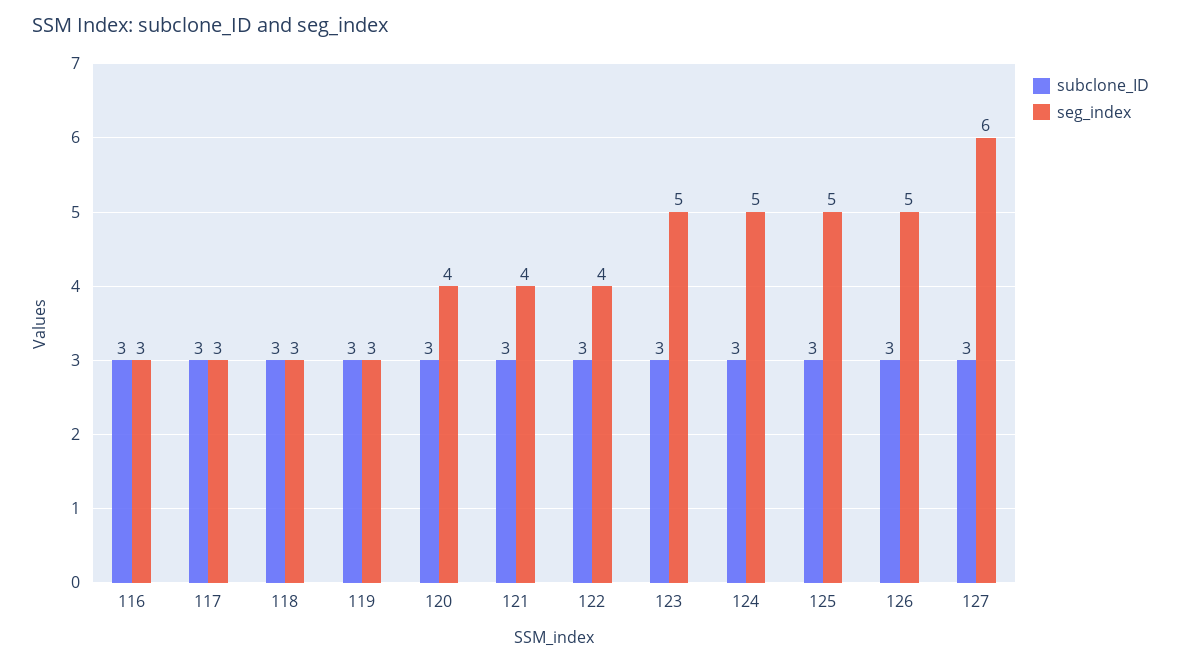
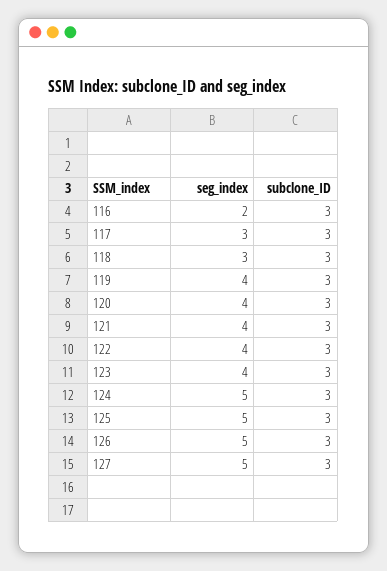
seg_index, 116: 3 -> 2
seg_index, 119: 3 -> 4
seg_index, 123: 5 -> 4
seg_index, 127: 6 -> 5

